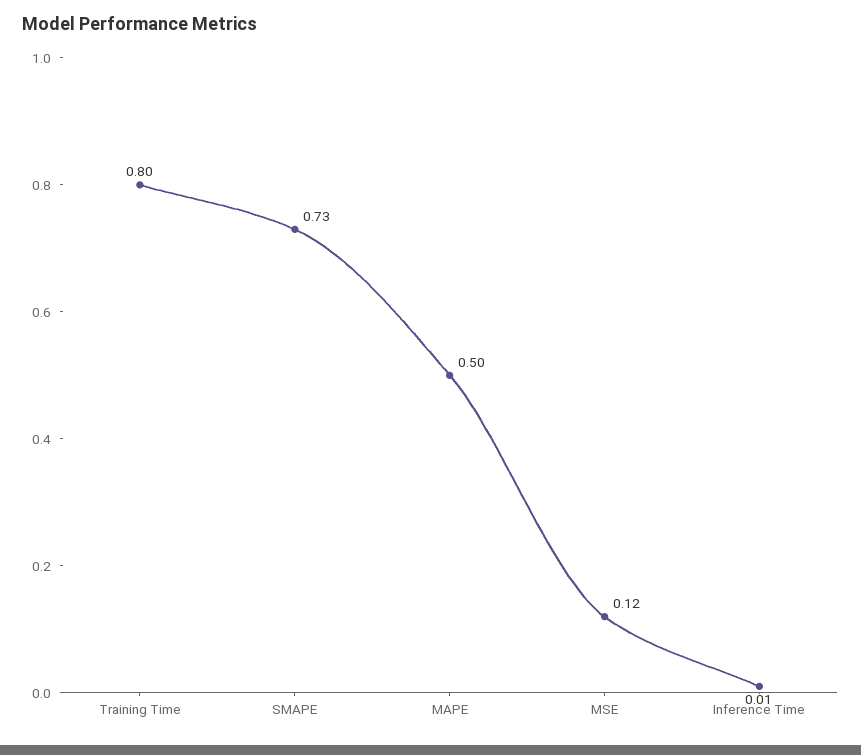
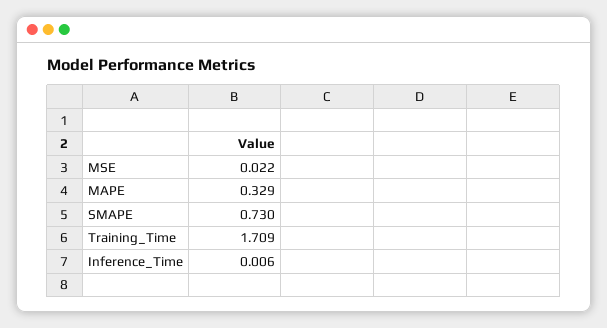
Training Time: 0.8 -> 1.709
MAPE: 0.5 -> 0.329
MSE: 0.12 -> 0.022

